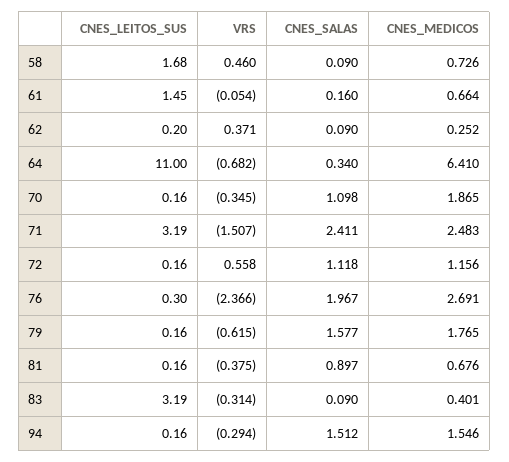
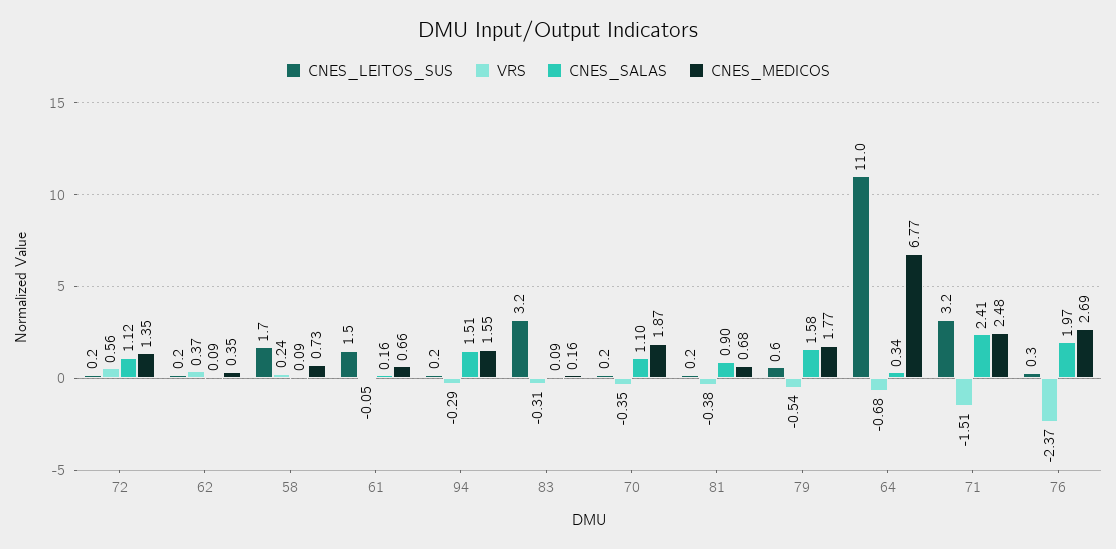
VRS, 58: 0.46 -> 0.24
CNES_MEDICOS, 62: 0.252 -> 0.35
CNES_MEDICOS, 64: 6.41 -> 6.77
CNES_MEDICOS, 72: 1.156 -> 1.35
CNES_LEITOS_SUS, 79: 0.16 -> 0.6
VRS, 79: -0.615 -> -0.54
CNES_MEDICOS, 83: 0.401 -> 0.16

